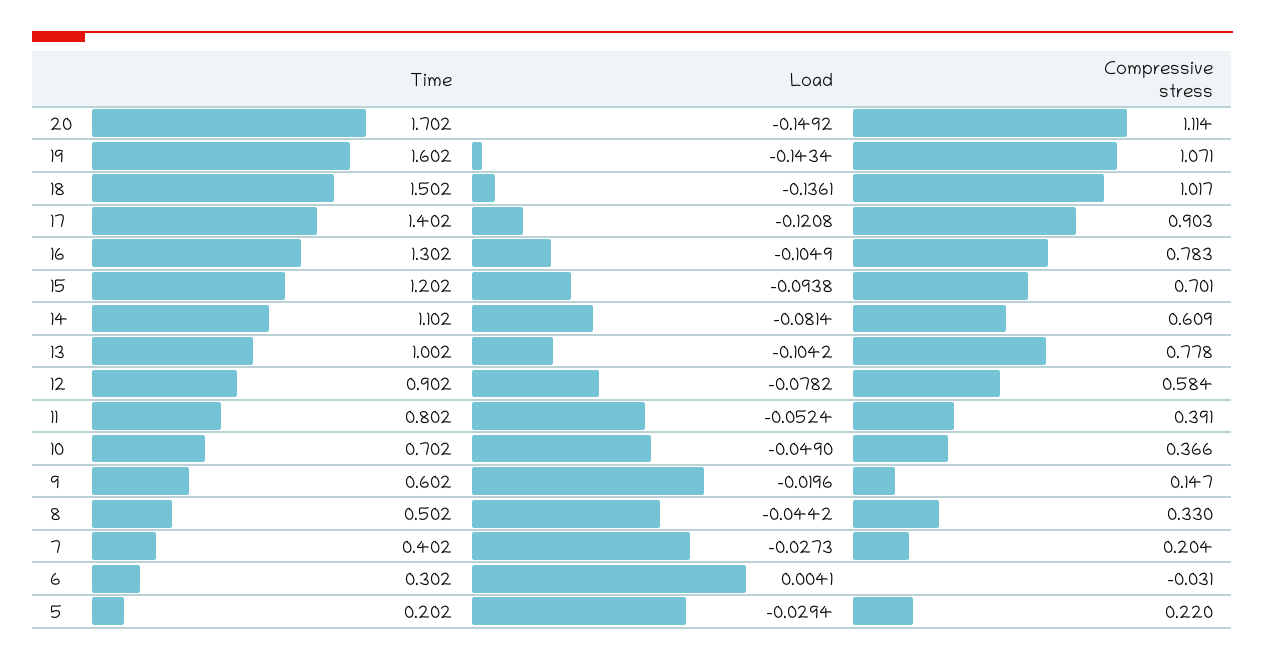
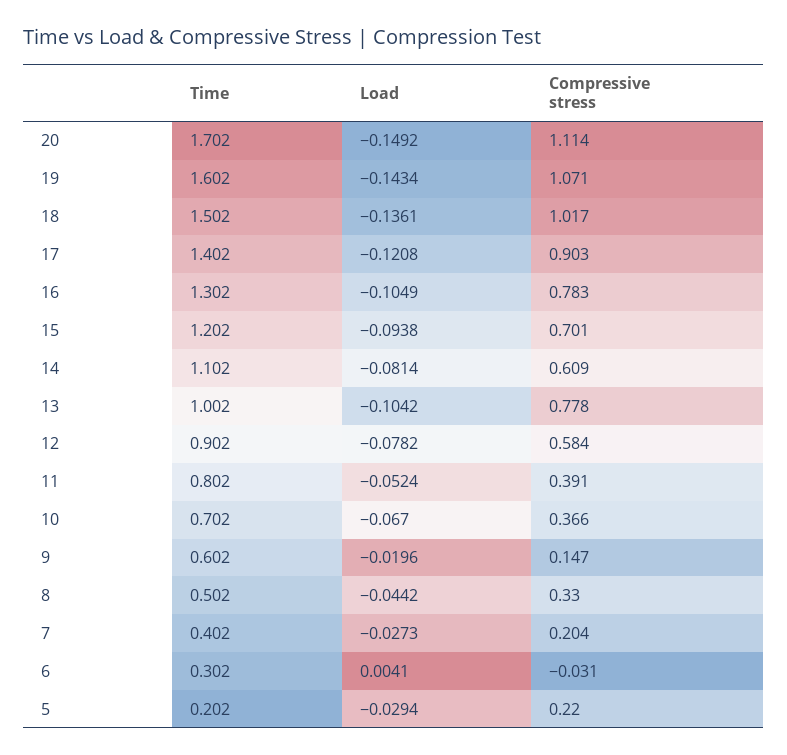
Load, 10: -0.049 -> -0.067

